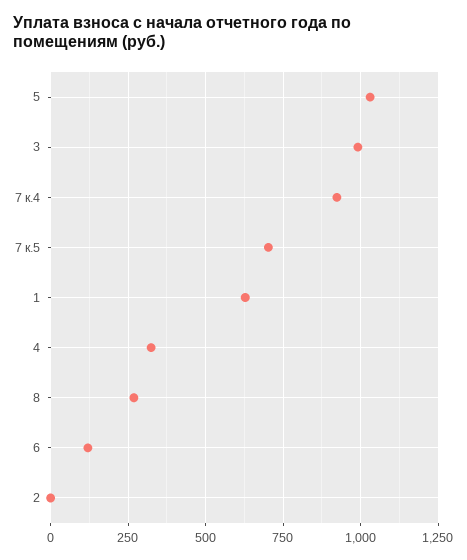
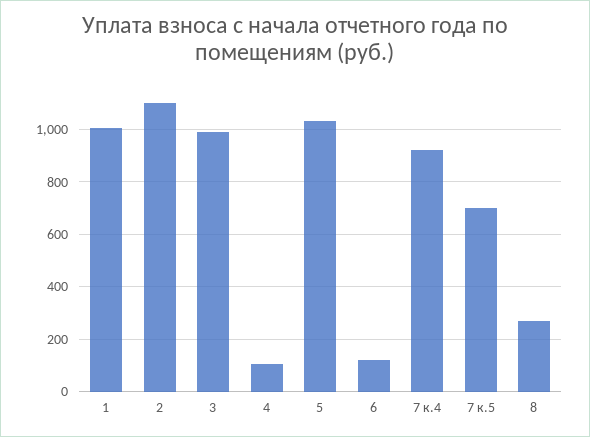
1: 625 -> 1000
4: 325 -> 100
2: 0 -> 1100

